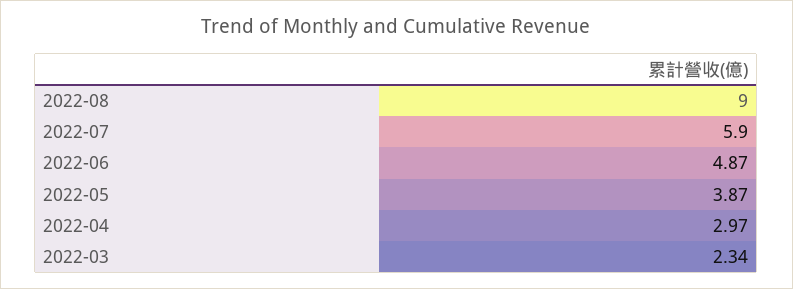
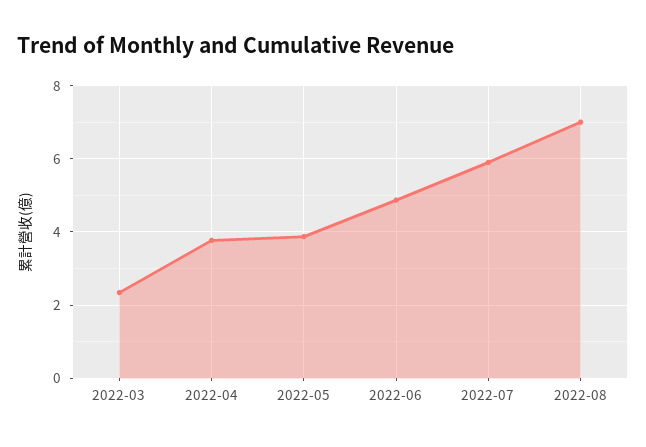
2022-08: 9 -> 7
2022-04: 2.97 -> 3.8

